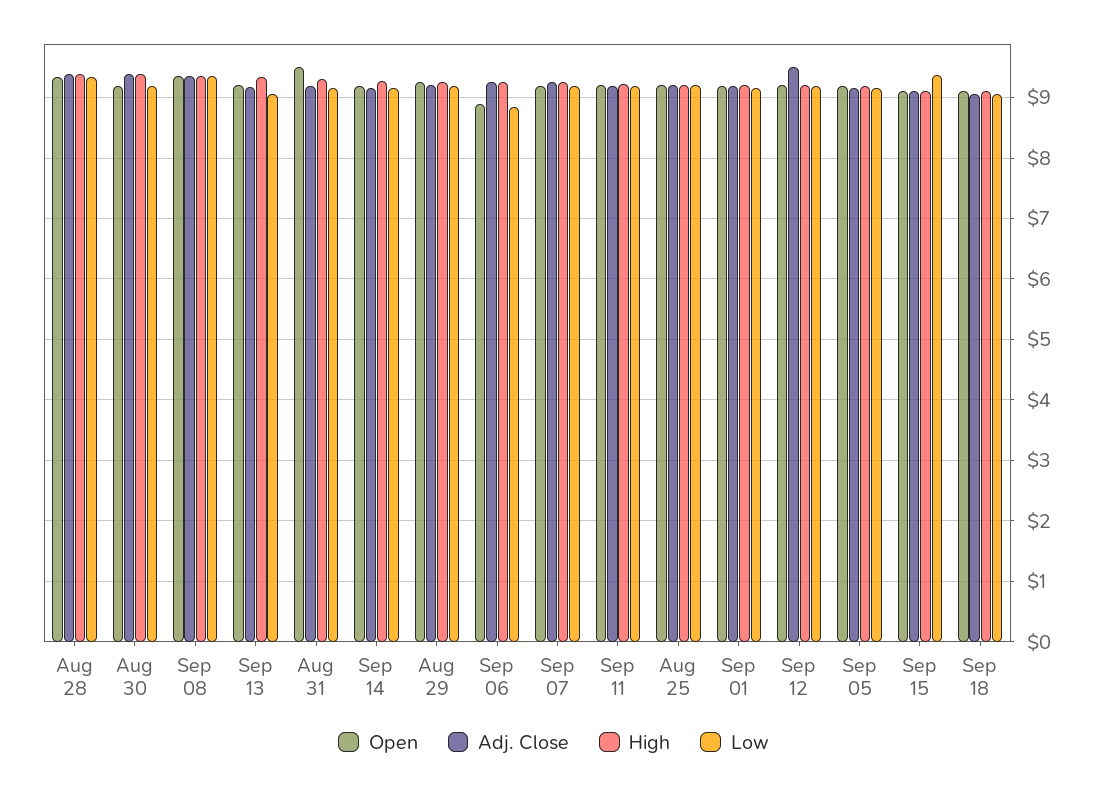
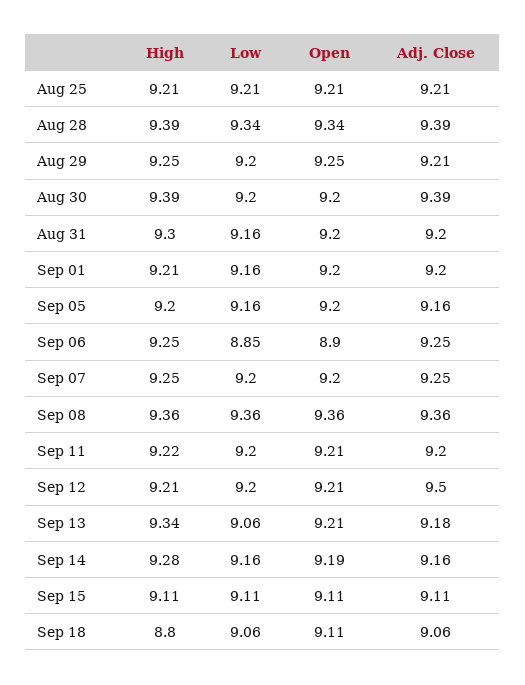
Open, Aug 31: 9.5 -> 9.2
Low, Sep 15: 9.4 -> 9.11
High, Sep 18: 9.1 -> 8.8

